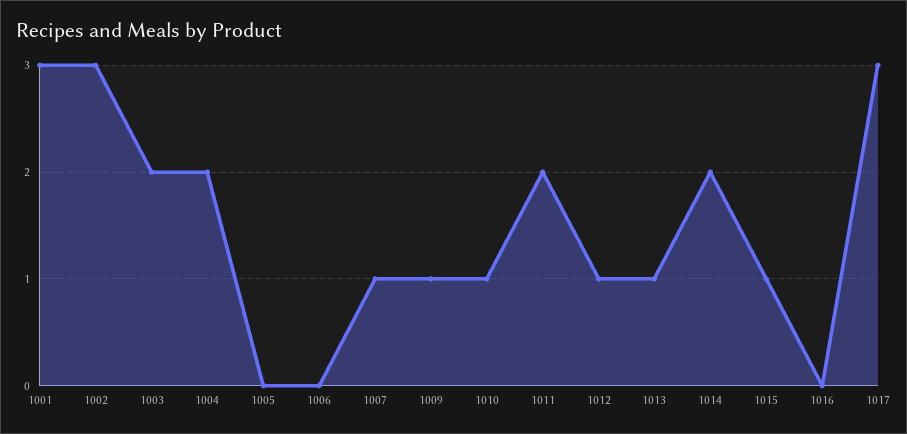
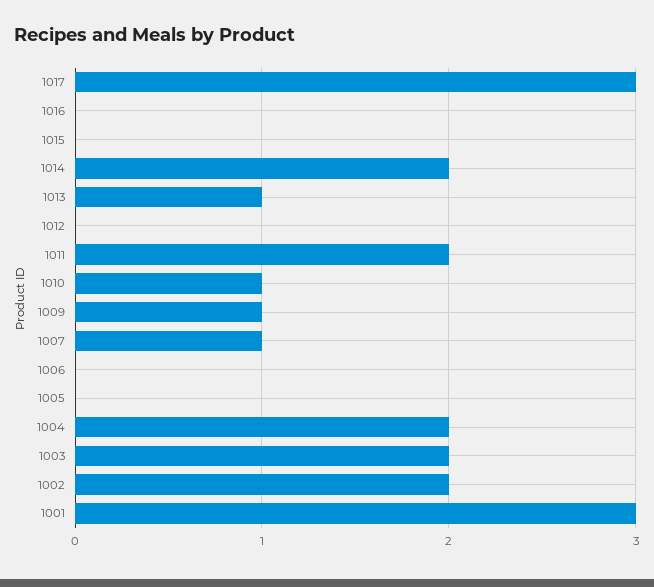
1002: 3 -> 2
1012: 1 -> 0
1015: 1 -> 0

